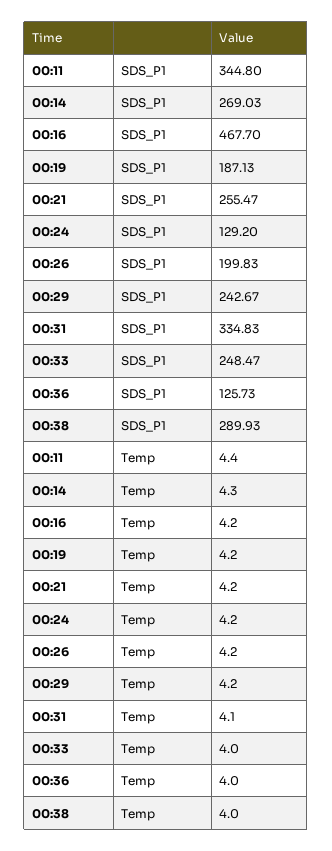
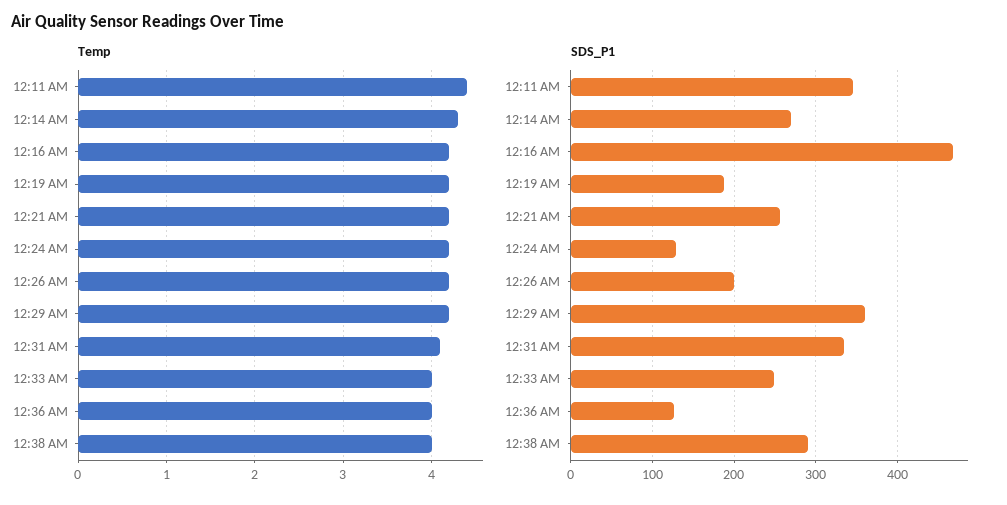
SDS_P1, 00:29: 242.67 -> 360

